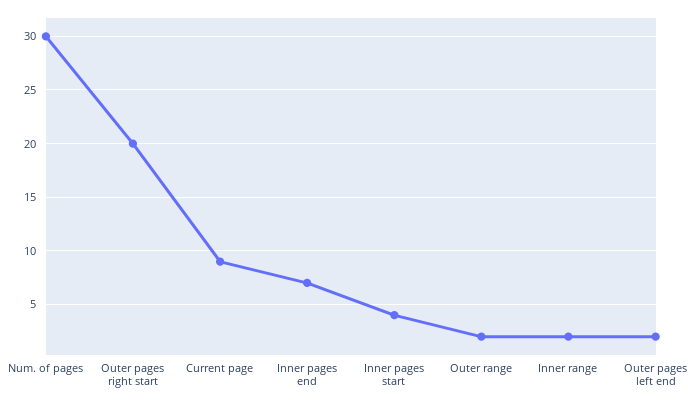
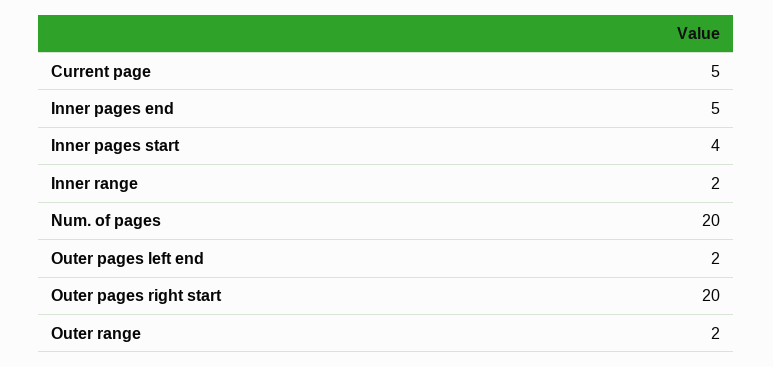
Num. of pages: 30 -> 20
Current page: 9 -> 5
Inner pages end: 7 -> 5

